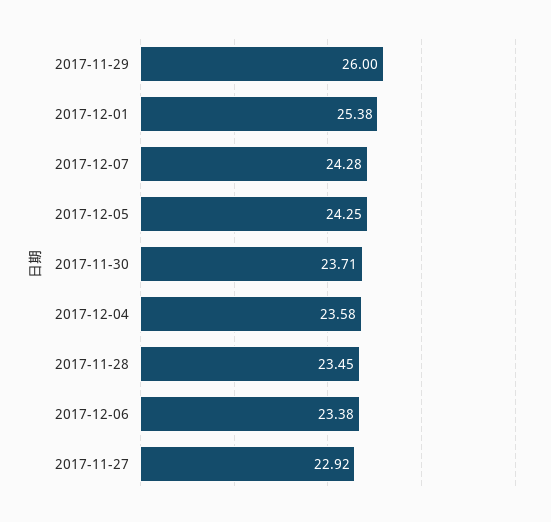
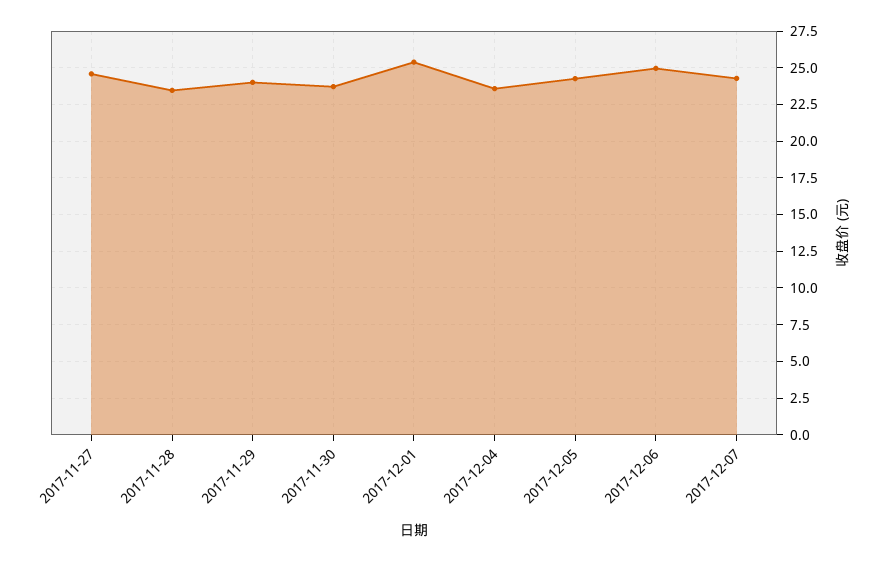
2017-11-29: 26 -> 24
2017-12-06: 23.38 -> 25
2017-11-27: 22.92 -> 24.5

